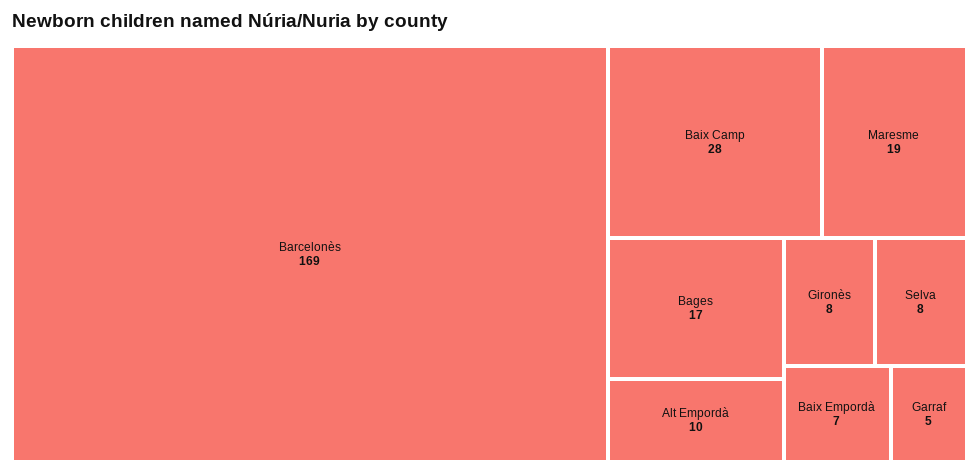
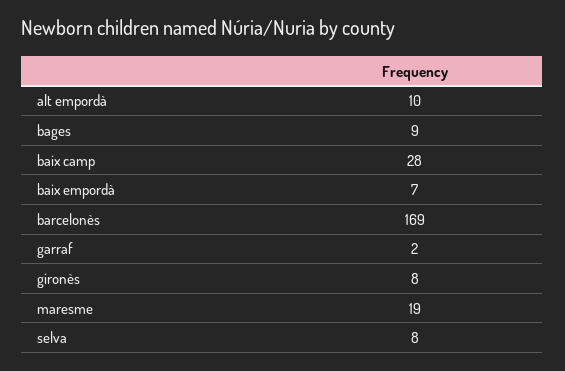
Bages: 17 -> 9
Garraf: 5 -> 2

